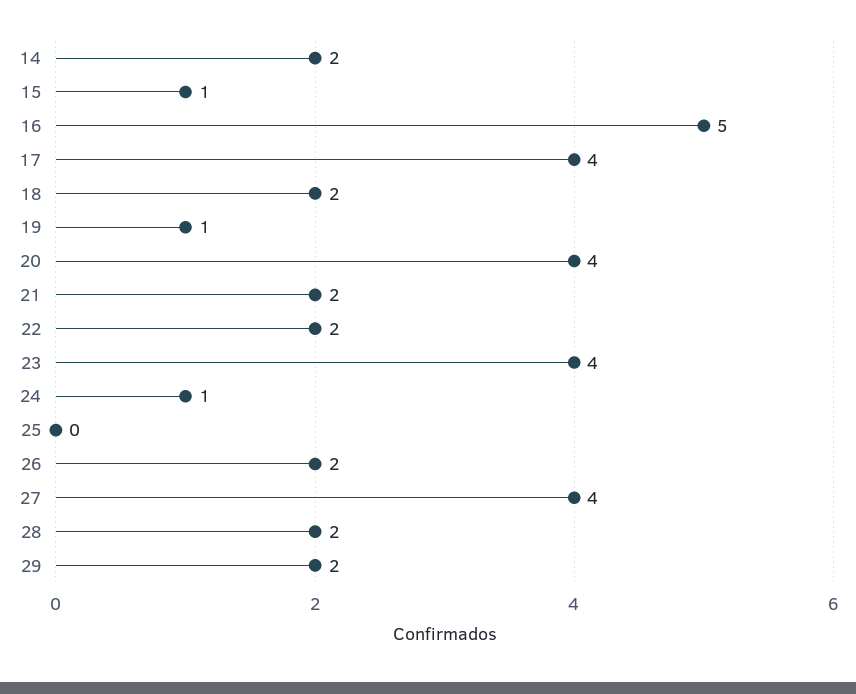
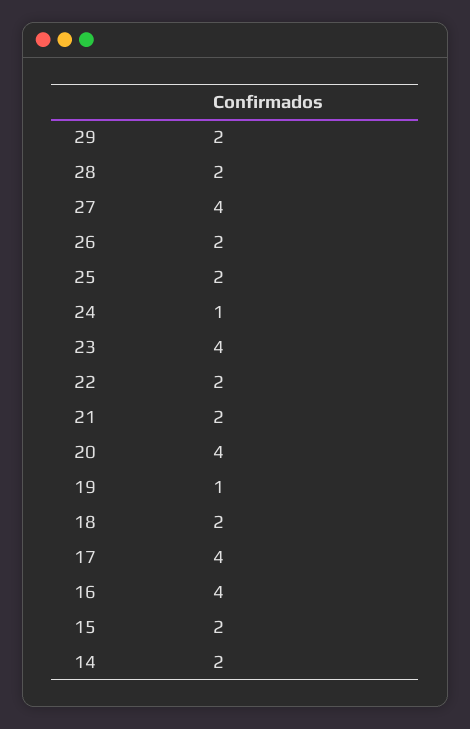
15: 1 -> 2
16: 5 -> 4
25: 0 -> 2

